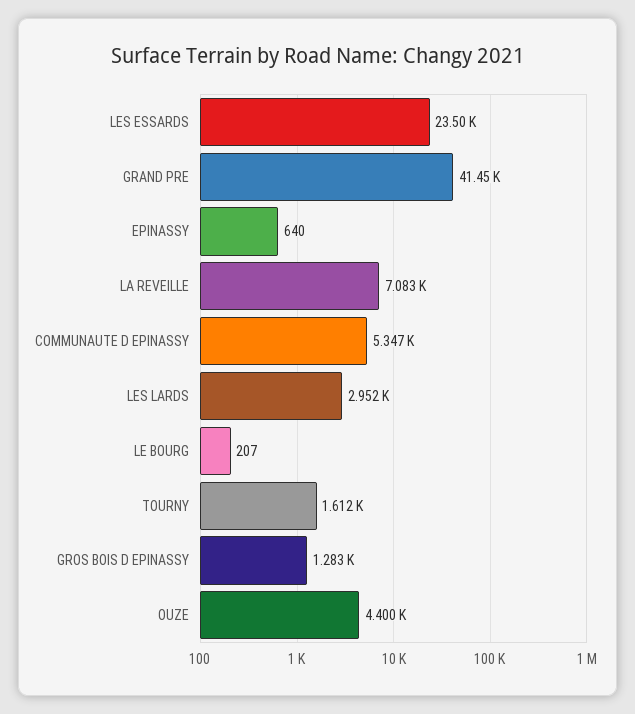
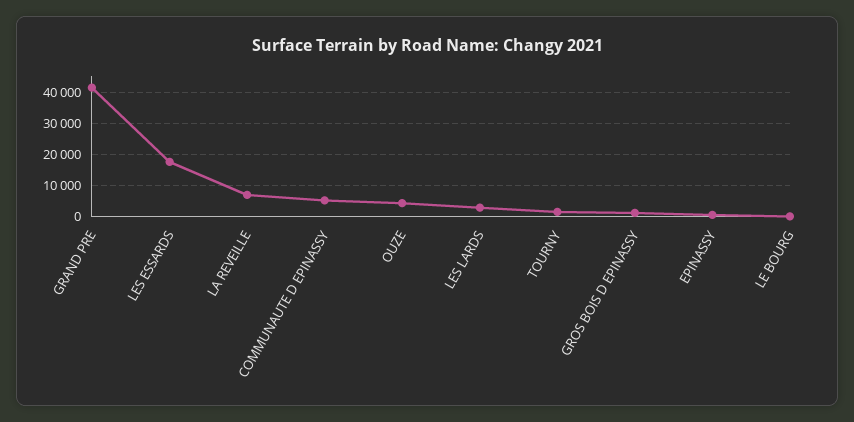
LES ESSARDS: 23500 -> 18000

